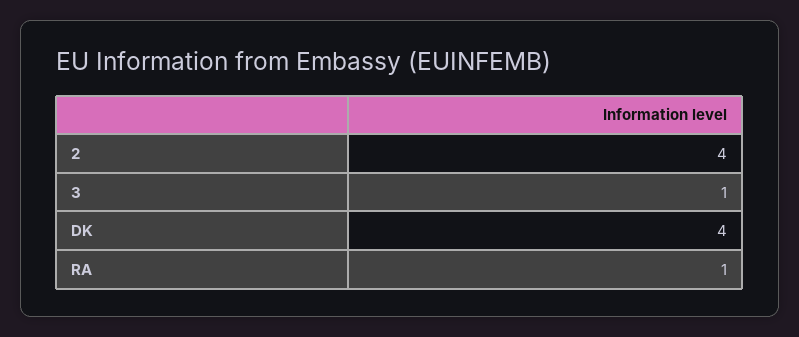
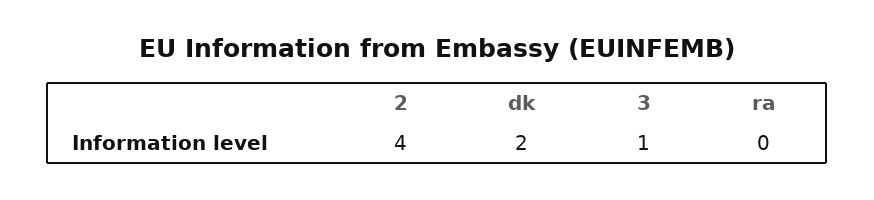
DK: 4 -> 2
RA: 1 -> 0

